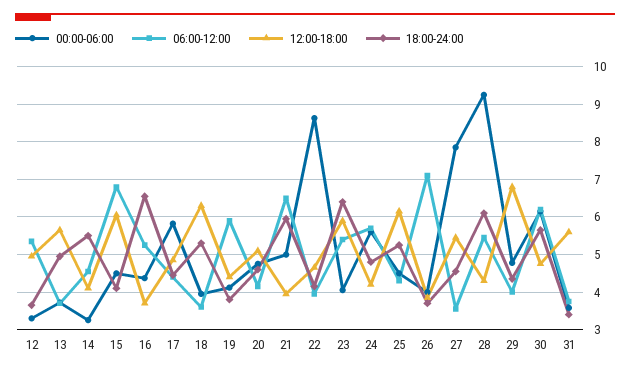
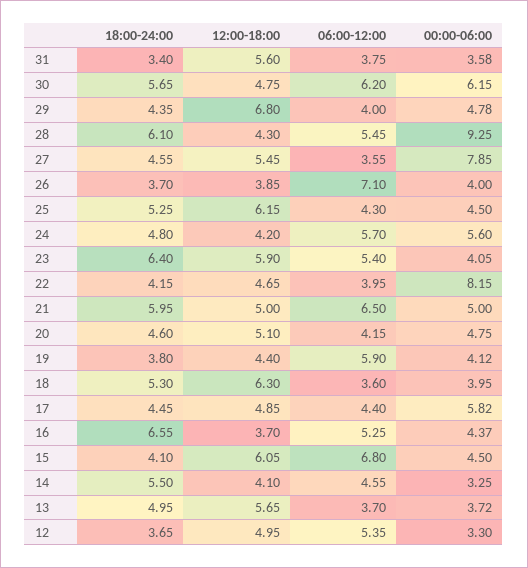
12:00-18:00, 21: 4 -> 5
00:00-06:00, 22: 8.6 -> 8.15

